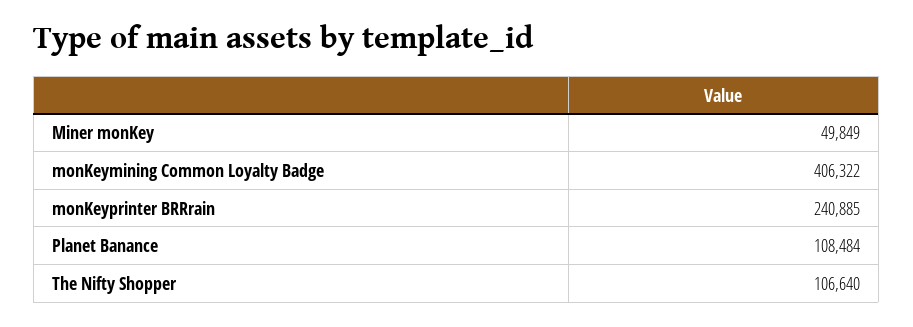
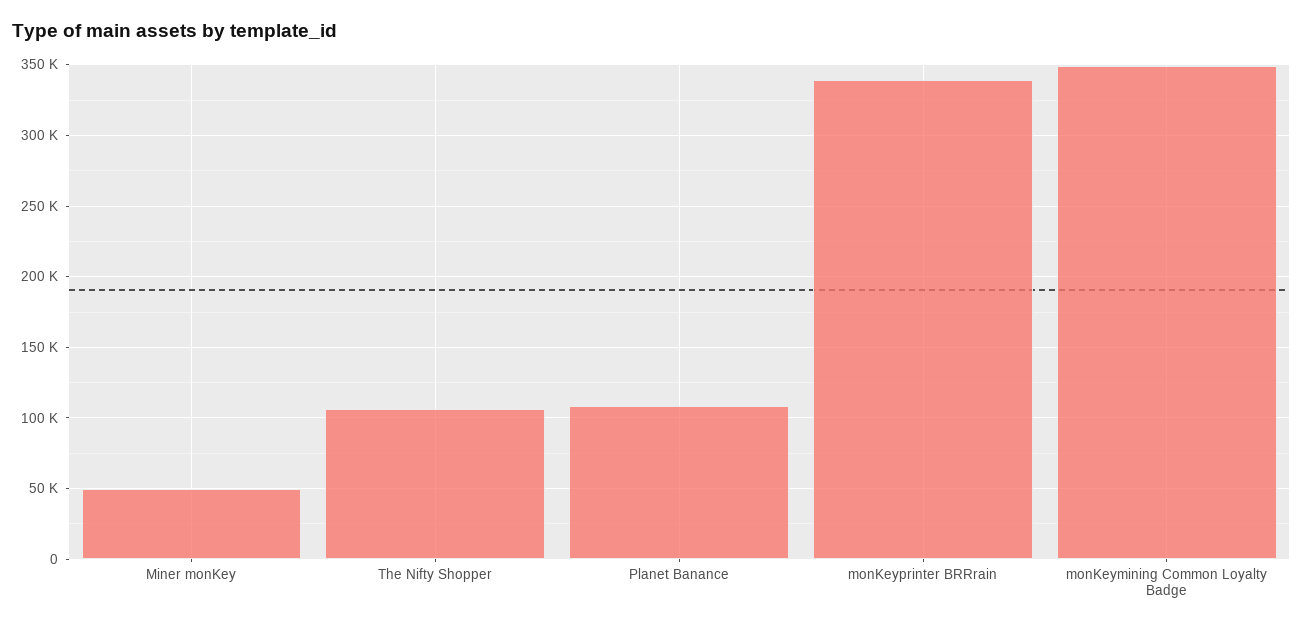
monKeymining Common Loyalty Badge: 406322 -> 350000
monKeyprinter BRRrain: 240885 -> 340000

